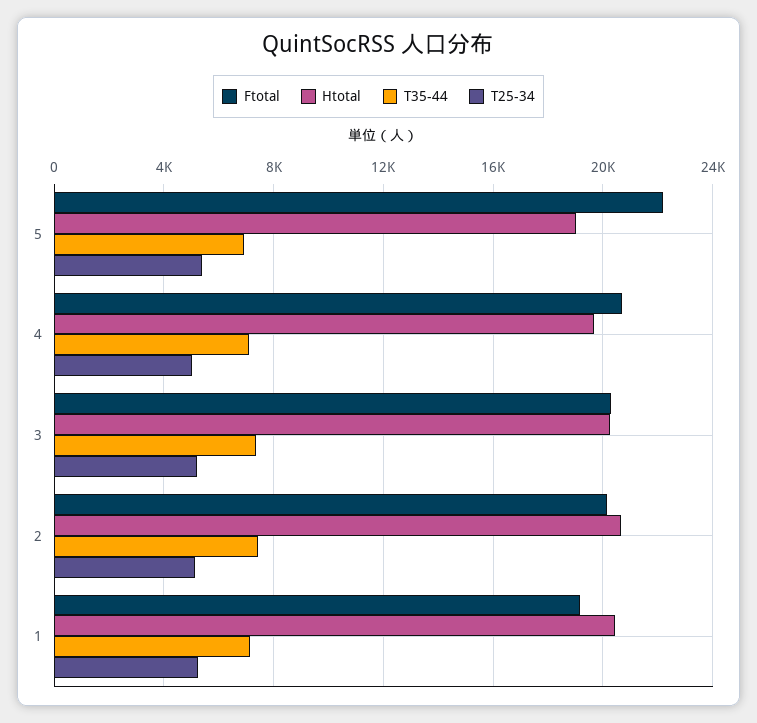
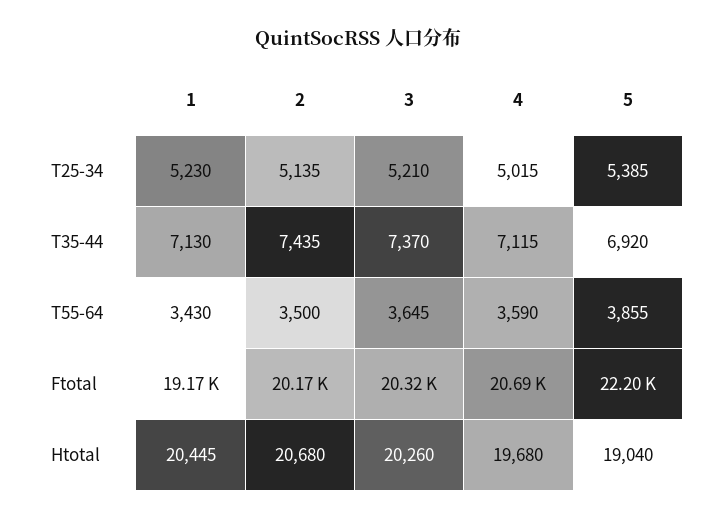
T55-64, 1: none -> 3430
T55-64, 2: none -> 3500
T55-64, 3: none -> 3645
T55-64, 4: none -> 3590
T55-64, 5: none -> 3855

